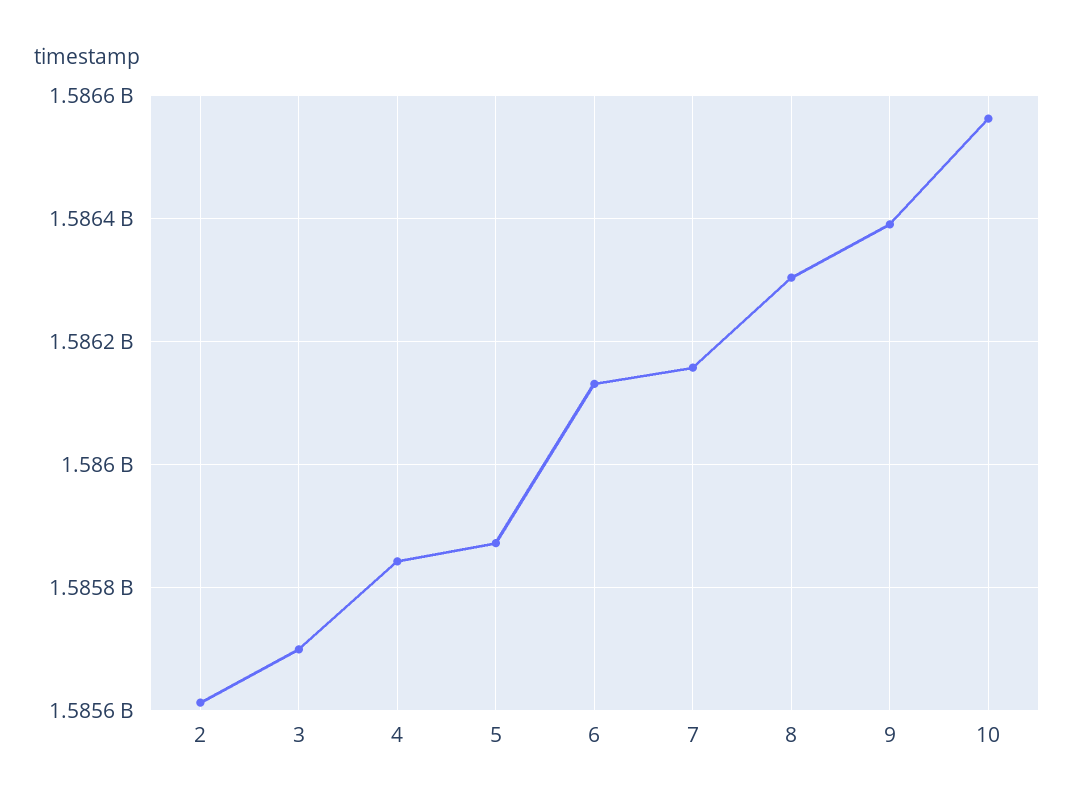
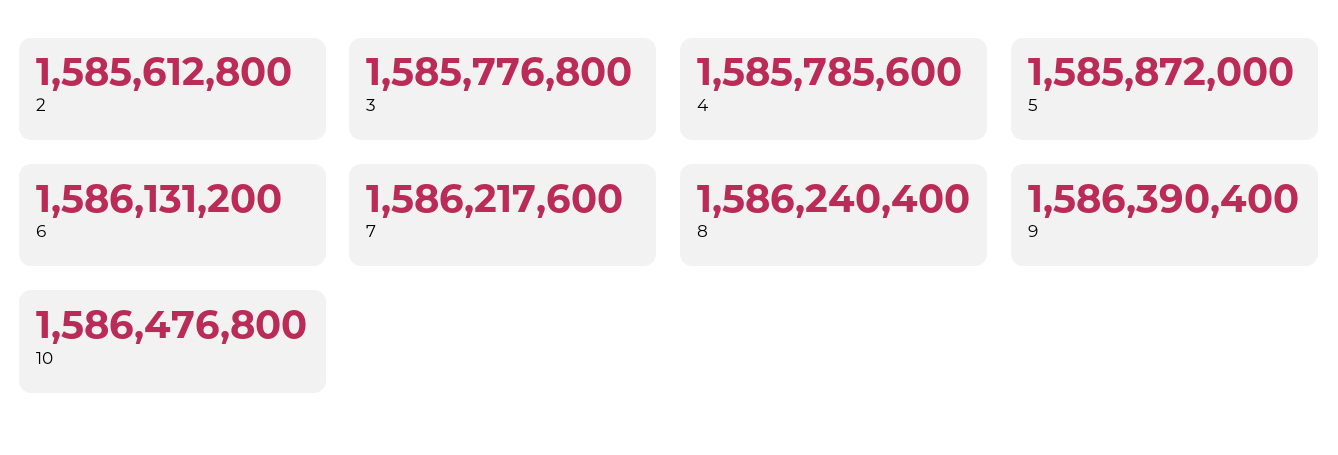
3: 1585700000 -> 1585776800
4: 1585840000 -> 1585785600
7: 1586160000 -> 1586217600
8: 1586300000 -> 1586240400
10: 1586560000 -> 1586476800

